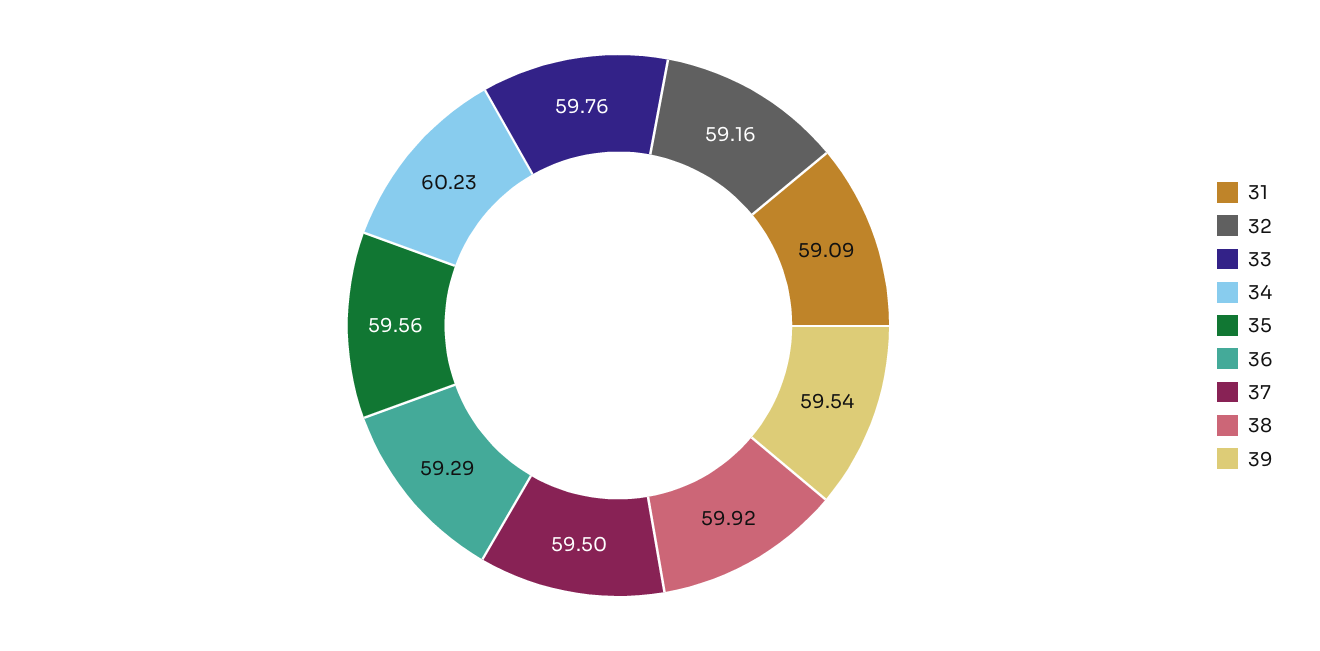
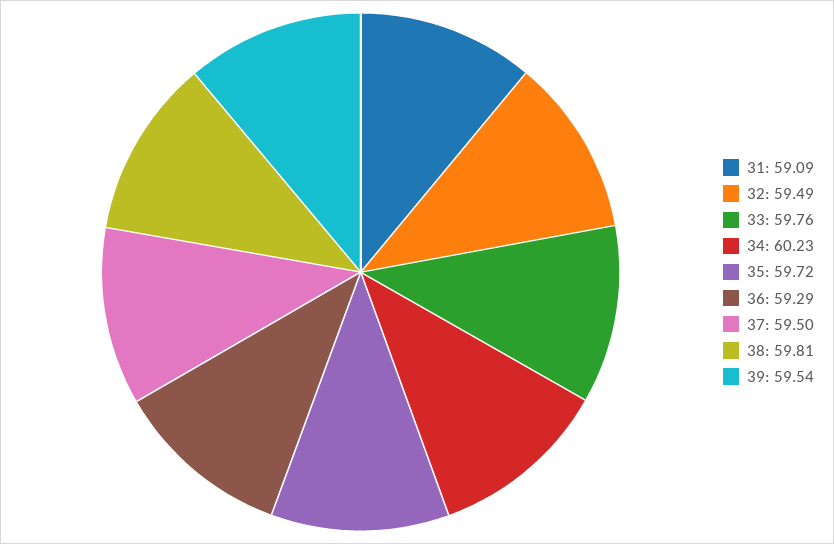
32: 59.16 -> 59.49
35: 59.56 -> 59.72
38: 59.92 -> 59.81

